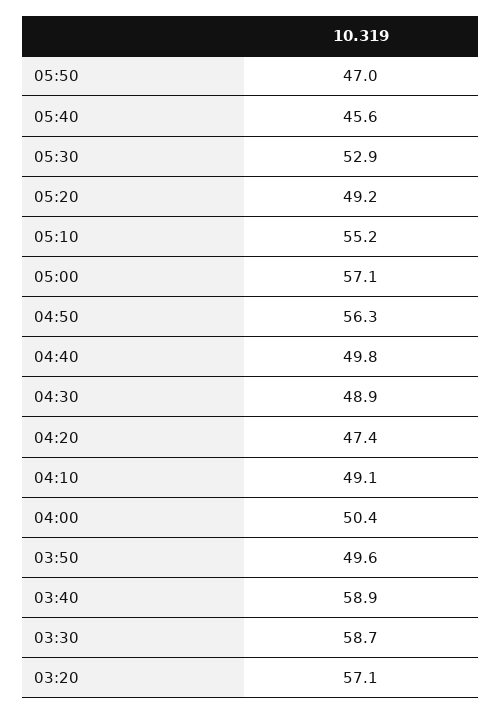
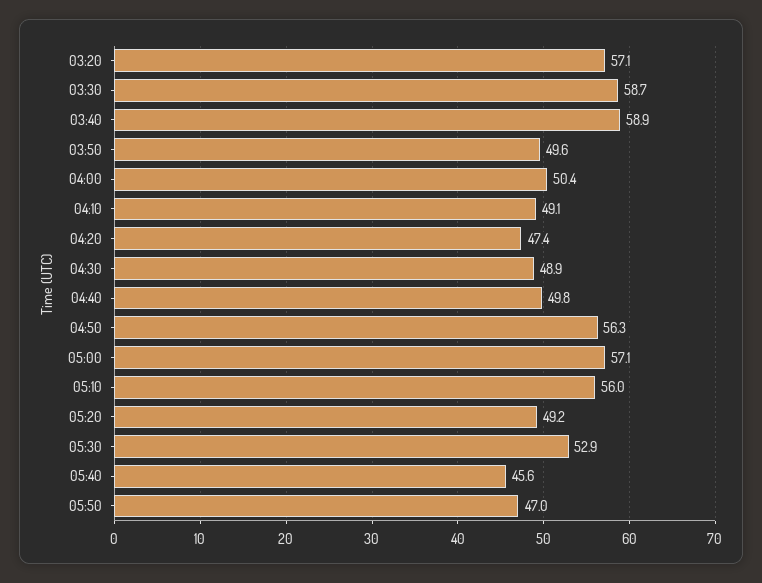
05:10: 55.2 -> 56

